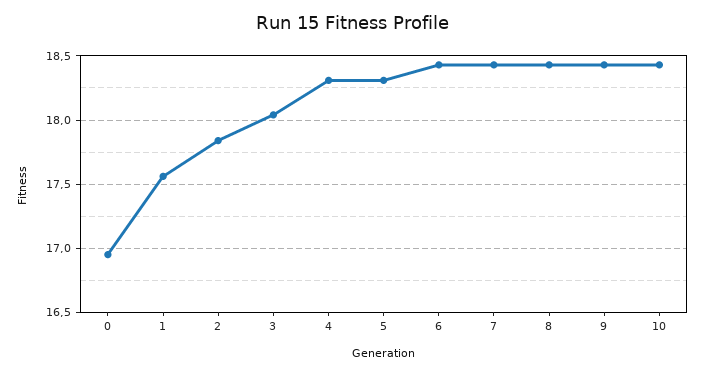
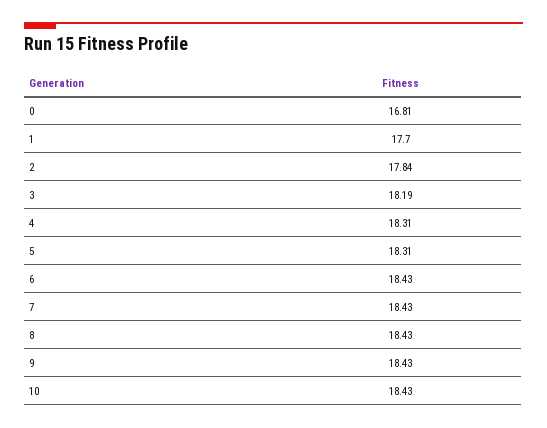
0: 16.95 -> 16.81
1: 17.55 -> 17.7
3: 18.05 -> 18.19

